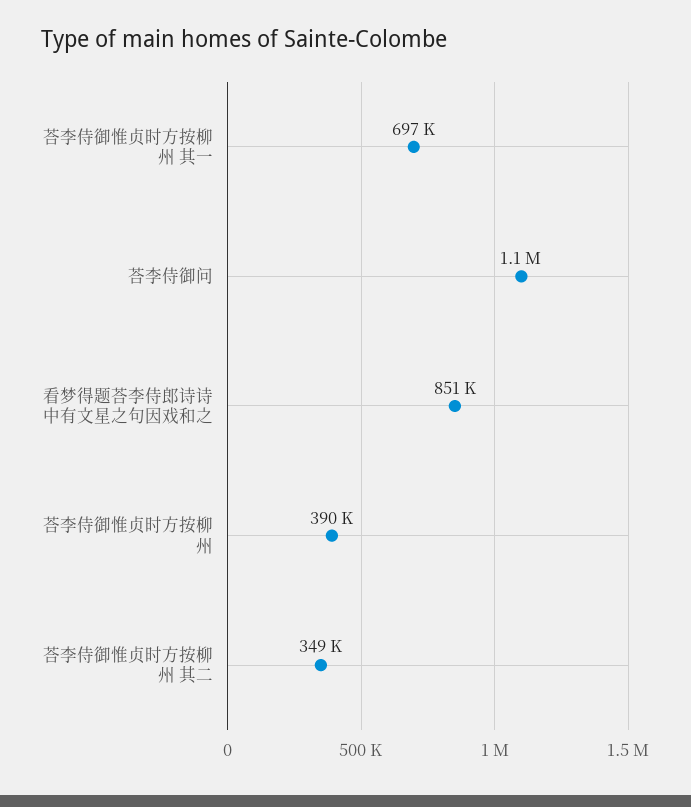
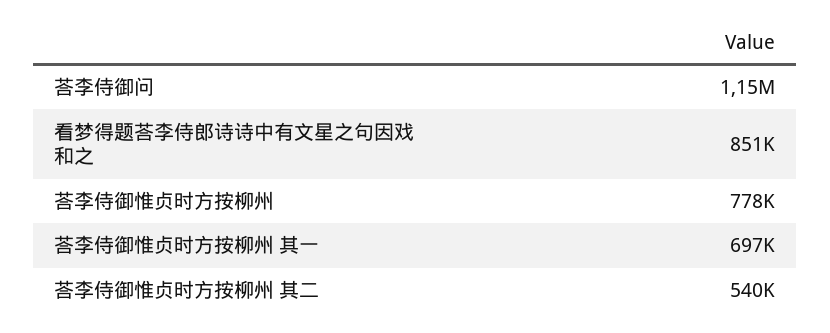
荅李侍御惟贞时方按柳州: 390000 -> 778000
荅李侍御惟贞时方按柳州 其二: 349000 -> 540000

